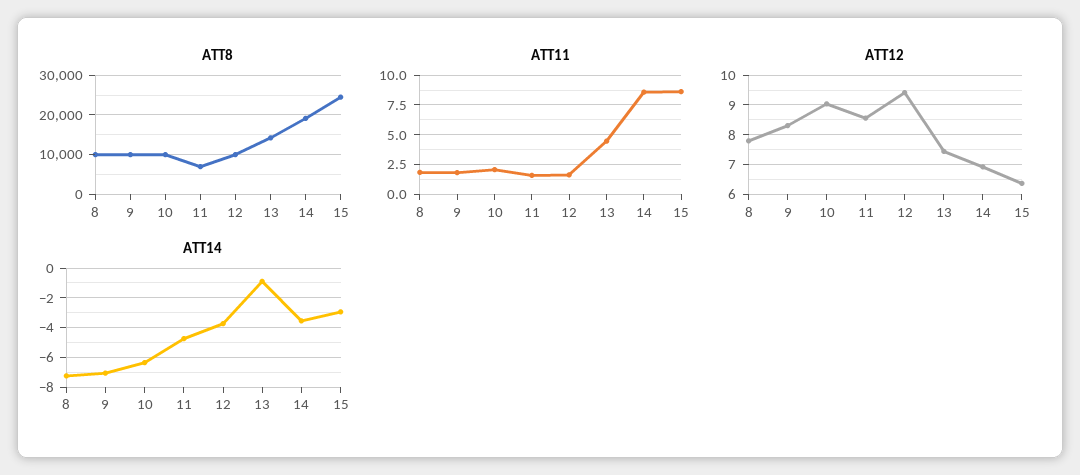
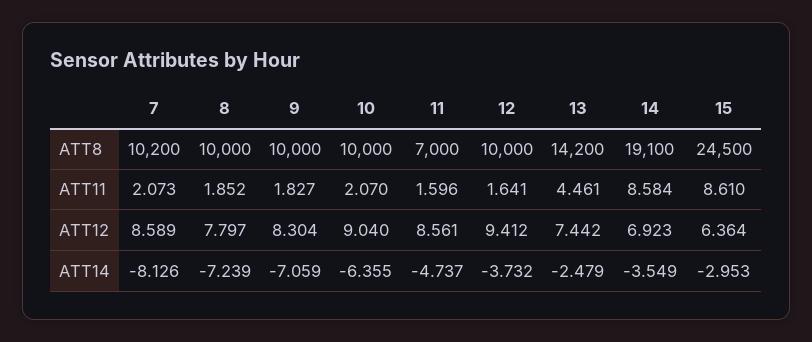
ATT14, 13: -1 -> -2.479
ATT8, 7: none -> 10200
ATT11, 7: none -> 2.073
ATT12, 7: none -> 8.589
ATT14, 7: none -> -8.126

